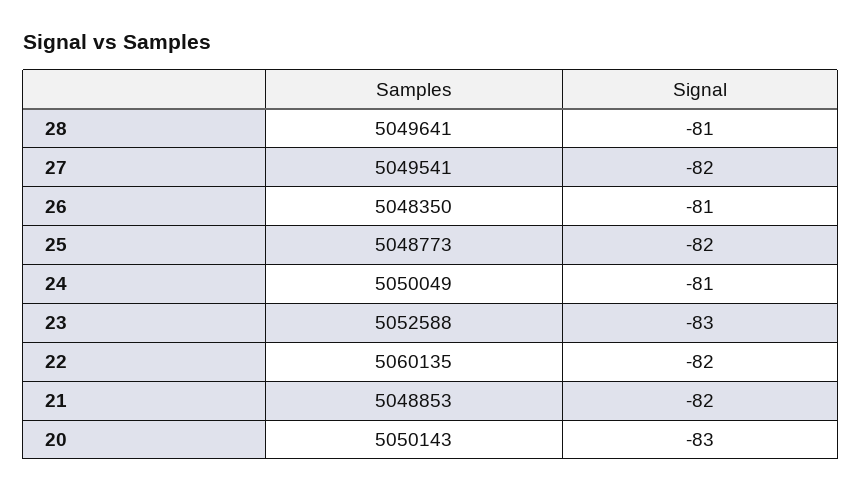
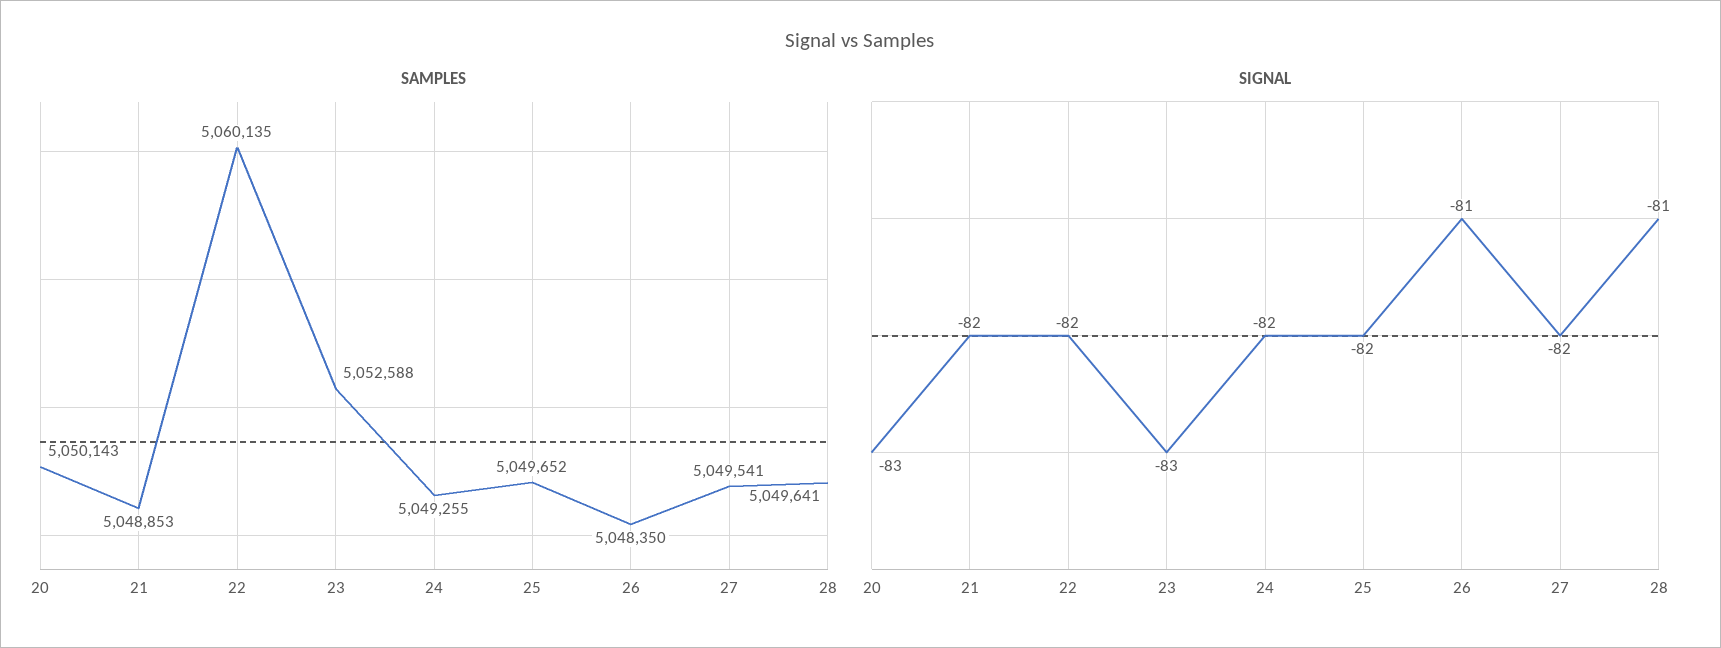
Samples, 25: 5048773 -> 5049652
Samples, 24: 5050049 -> 5049255
Signal, 24: -81 -> -82

